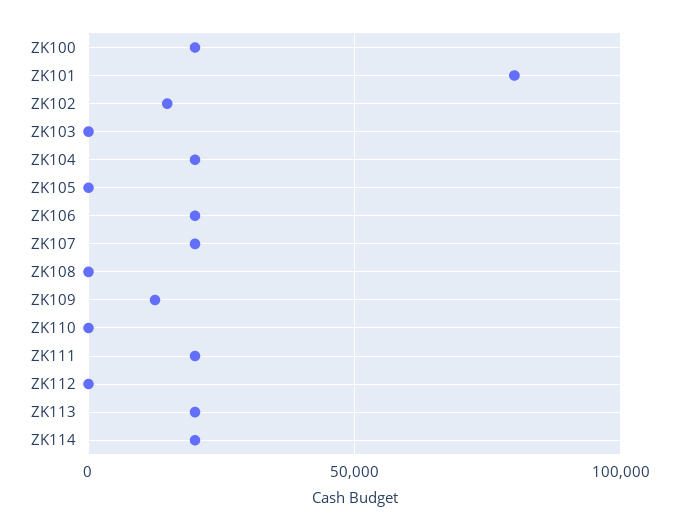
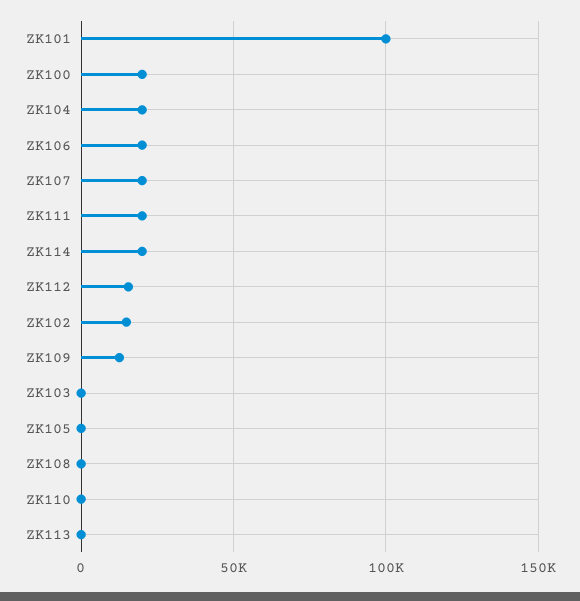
ZK101: 80000 -> 100000
ZK112: 0 -> 15000
ZK113: 20000 -> 0

